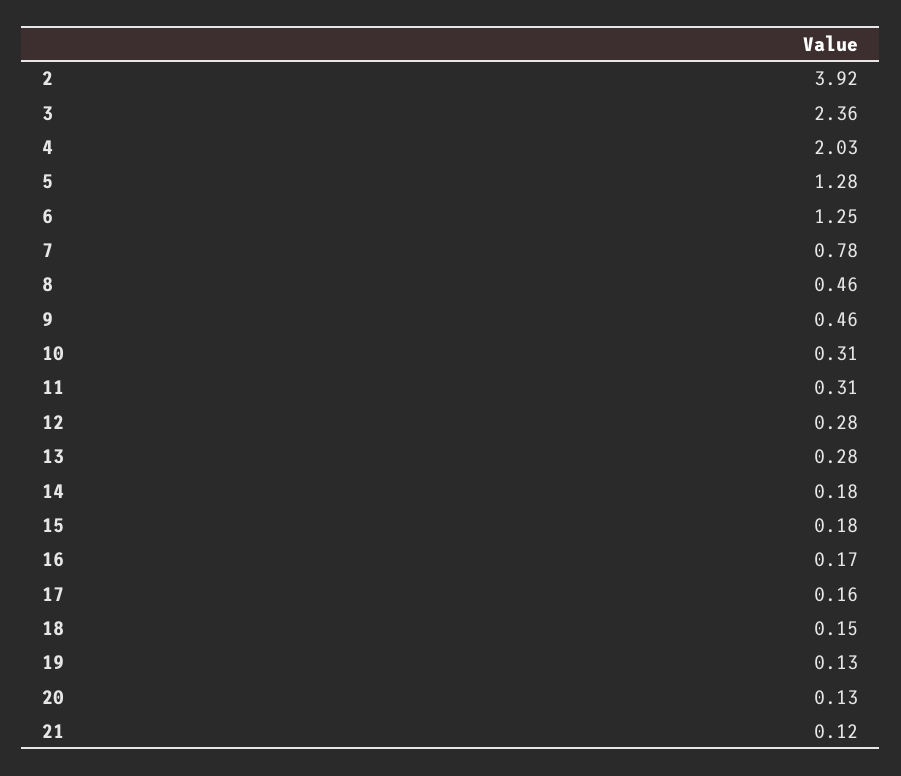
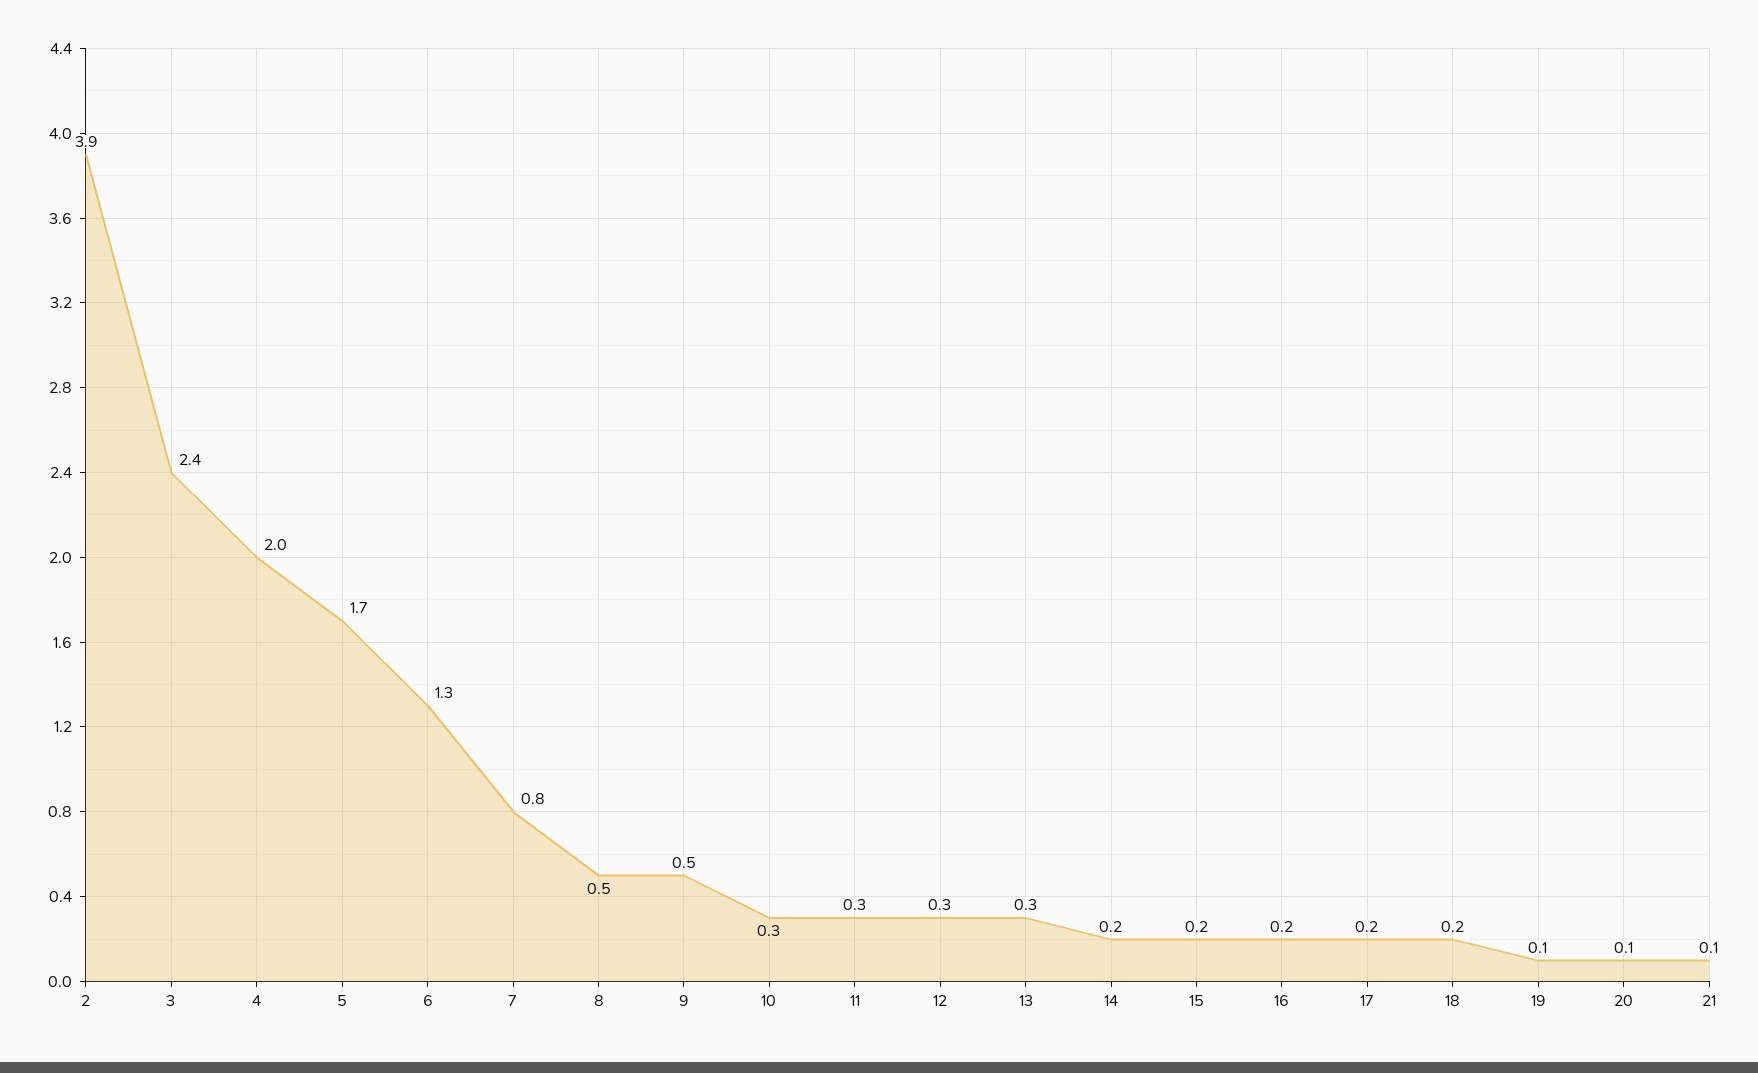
5: 1.28 -> 1.7

